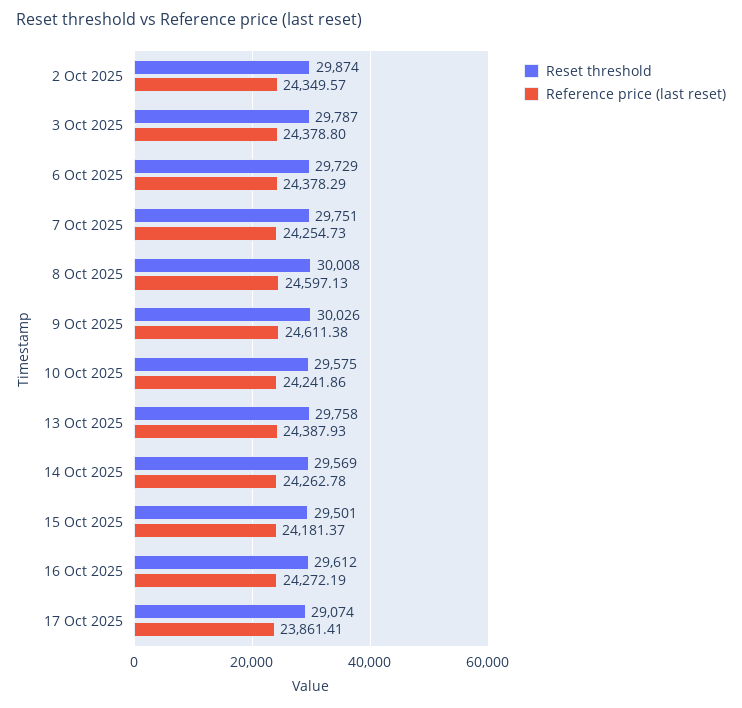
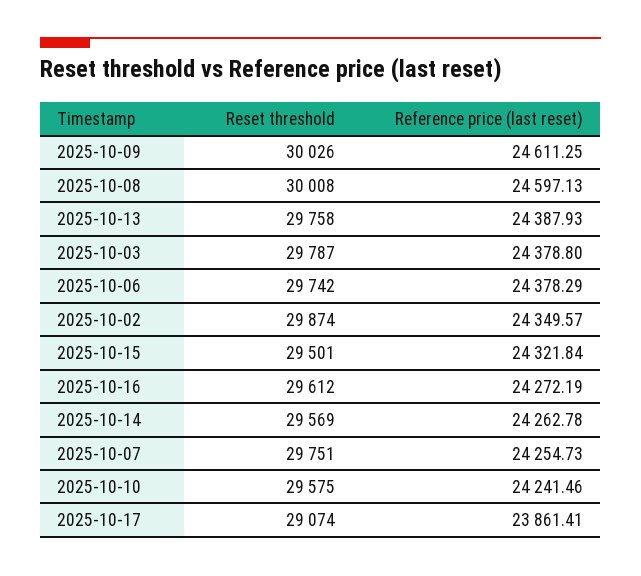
Reset threshold, 6 Oct 2025: 29729 -> 29742
Reference price (last reset), 9 Oct 2025: 24611.38 -> 24611.25
Reference price (last reset), 10 Oct 2025: 24241.86 -> 24241.46
Reference price (last reset), 15 Oct 2025: 24181.37 -> 24321.84

